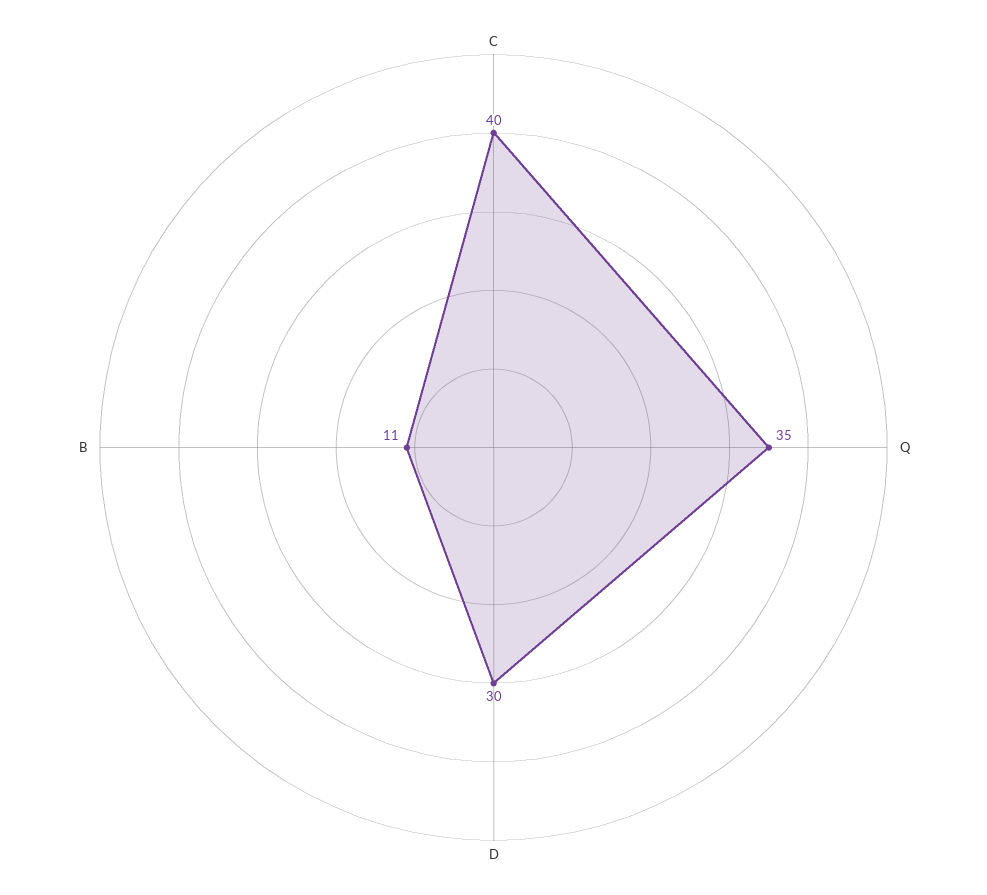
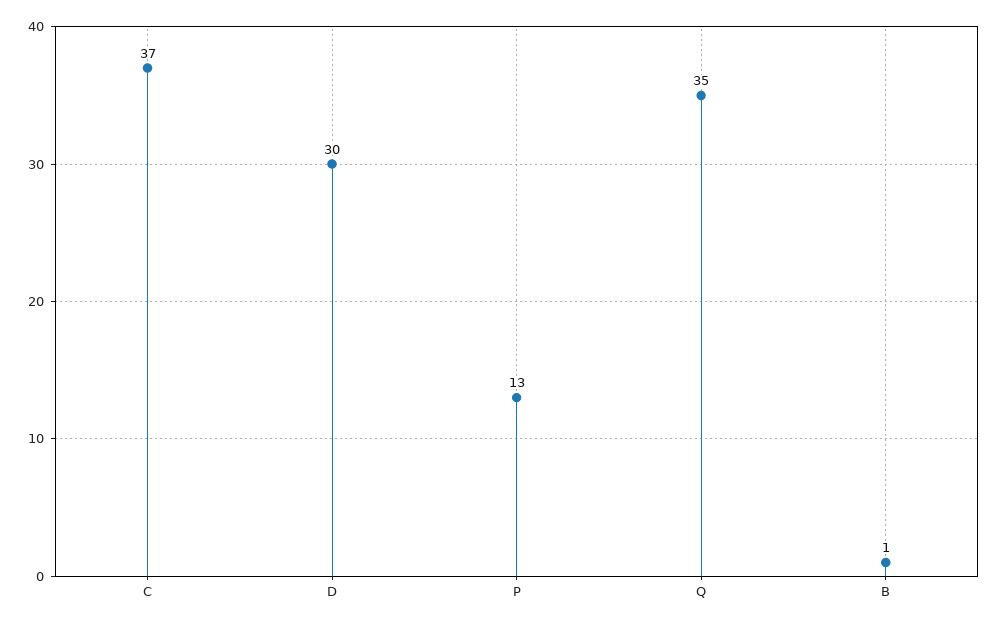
C: 40 -> 37
B: 11 -> 1
P: none -> 13

